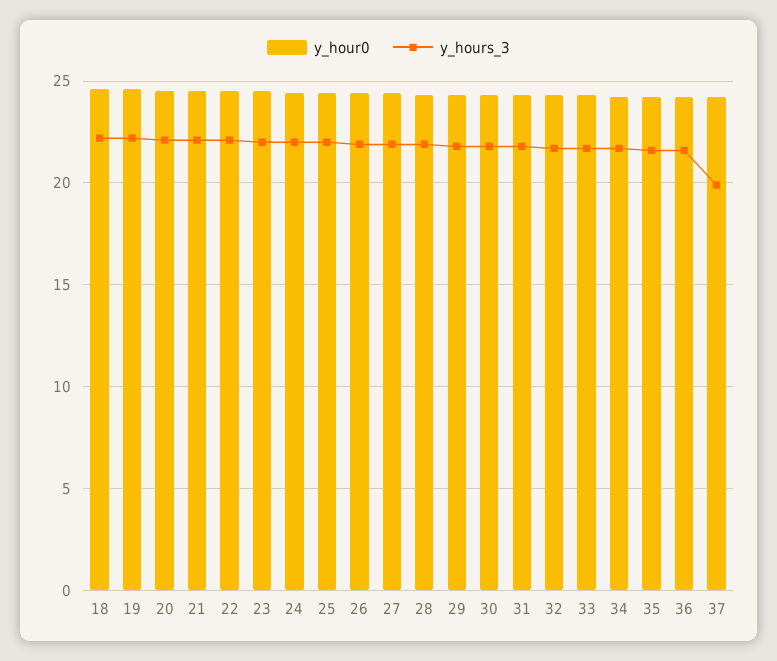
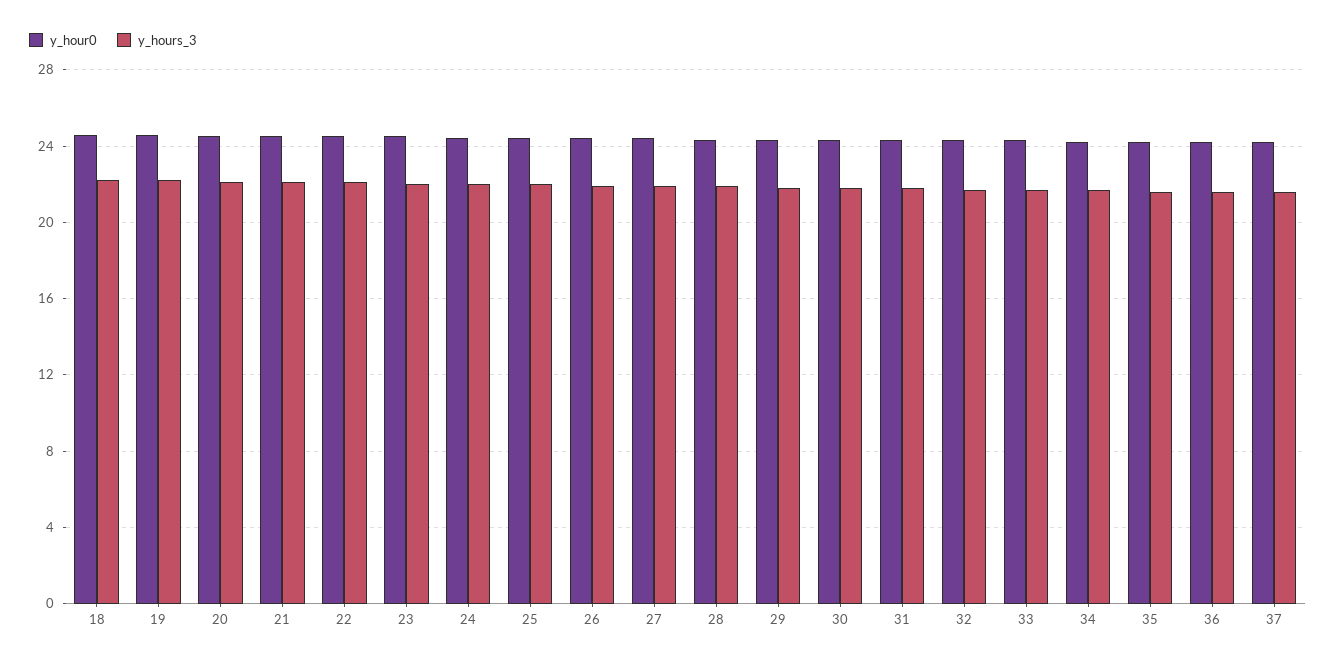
y_hours_3, 37: 20 -> 21.5

